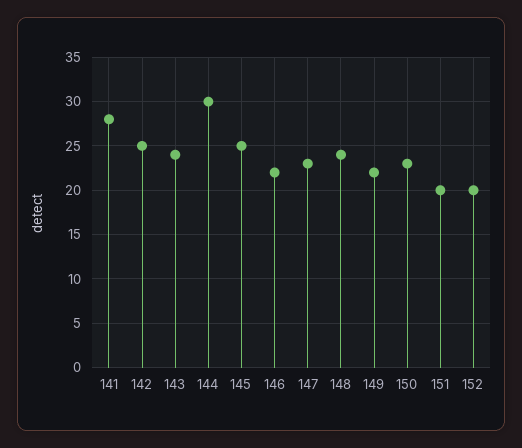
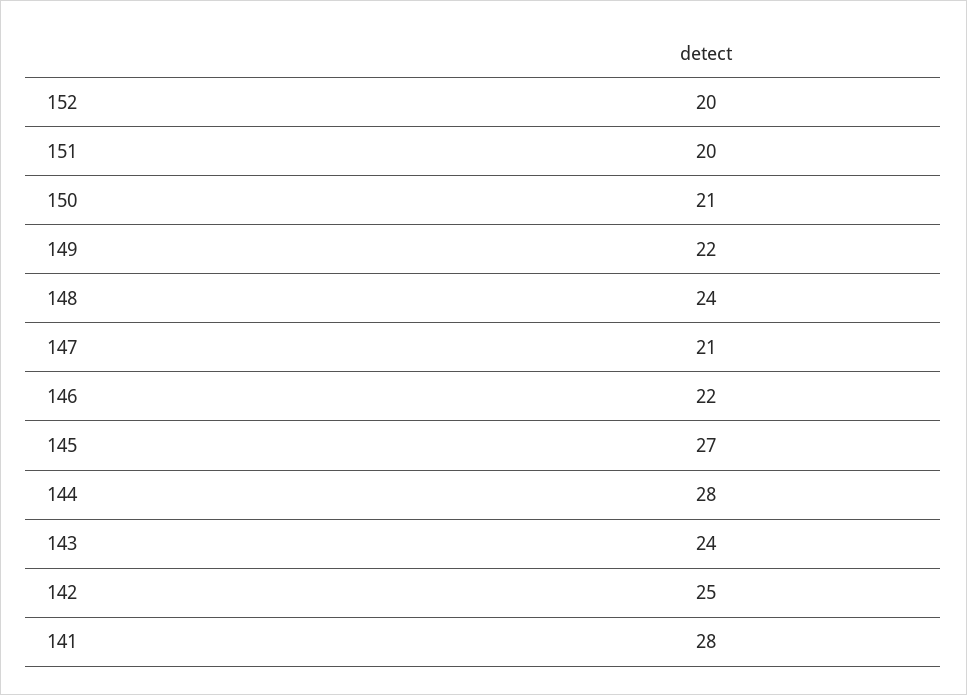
144: 30 -> 28
145: 25 -> 27
147: 23 -> 21
150: 23 -> 21

